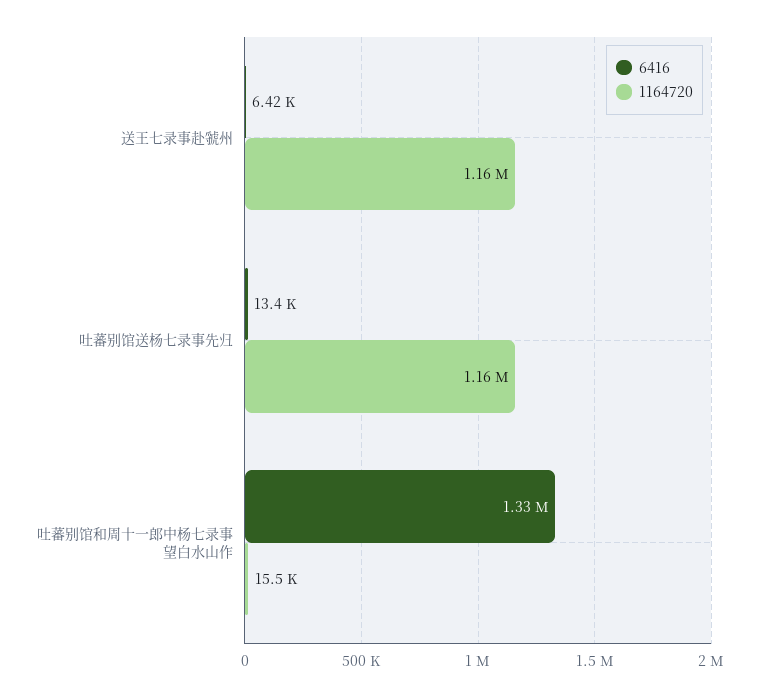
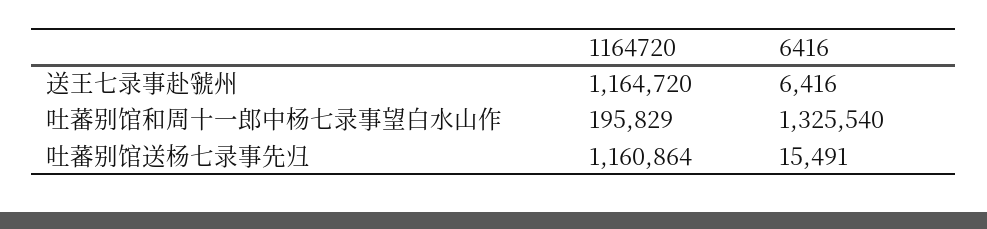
6416, 吐蕃别馆送杨七录事先归: 13400 -> 15491
1164720, 吐蕃别馆和周十一郎中杨七录事望白水山作: 15500 -> 195829

